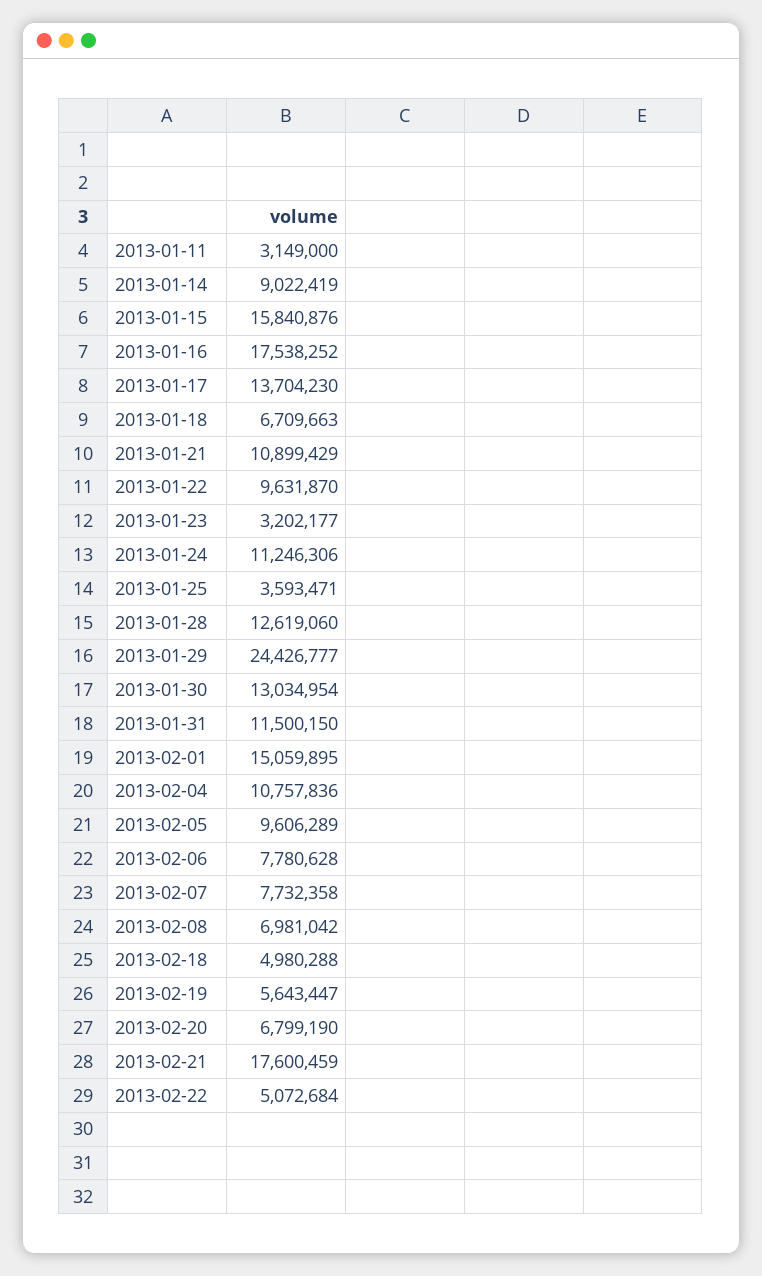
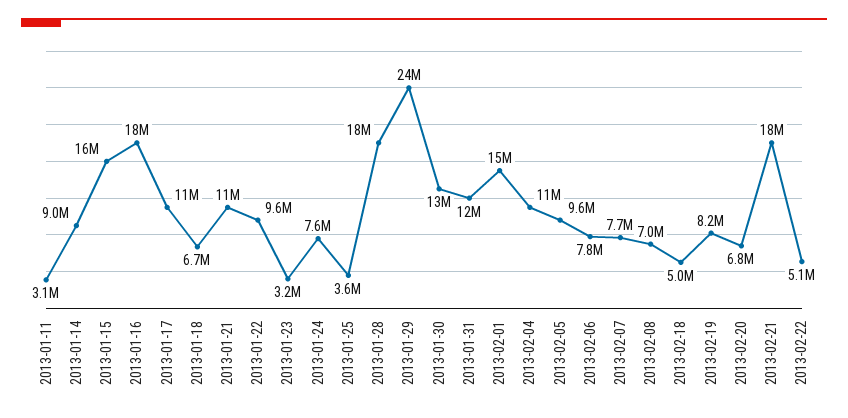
2013-01-17: 13704230 -> 11000000
2013-01-24: 11246306 -> 7600000
2013-01-28: 12619060 -> 18000000
2013-02-19: 5643447 -> 8200000

